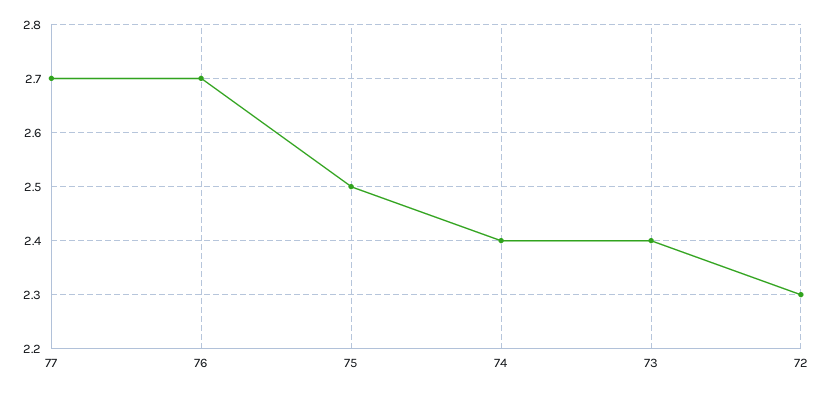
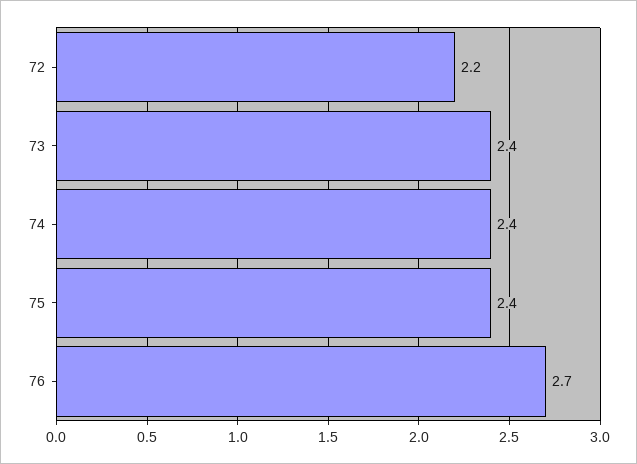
77: 2.7 -> none
75: 2.5 -> 2.4
72: 2.3 -> 2.2

